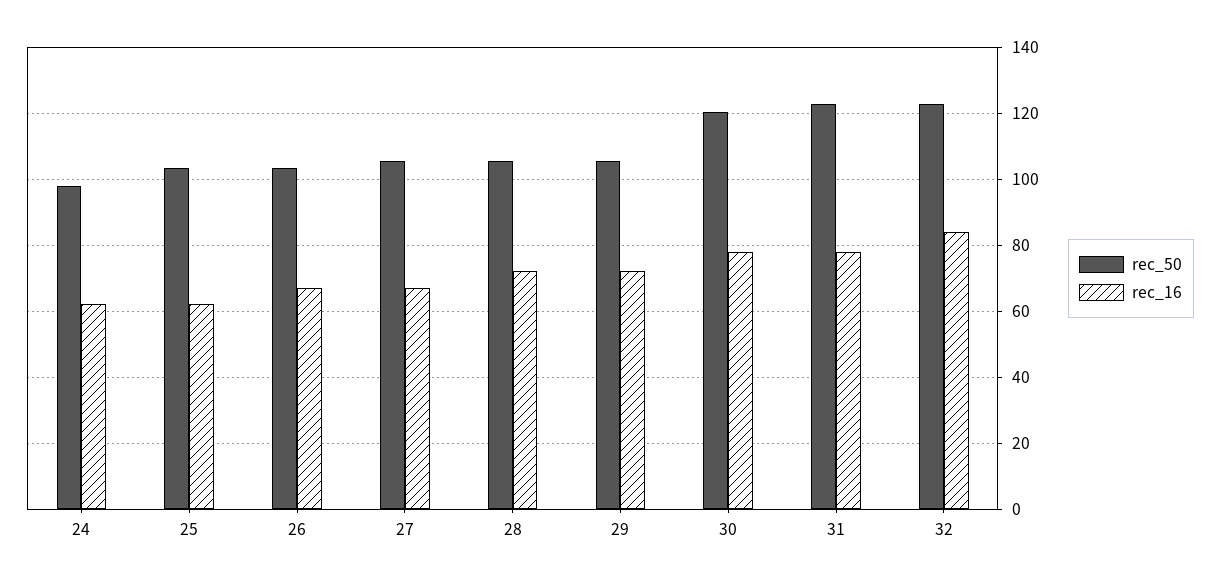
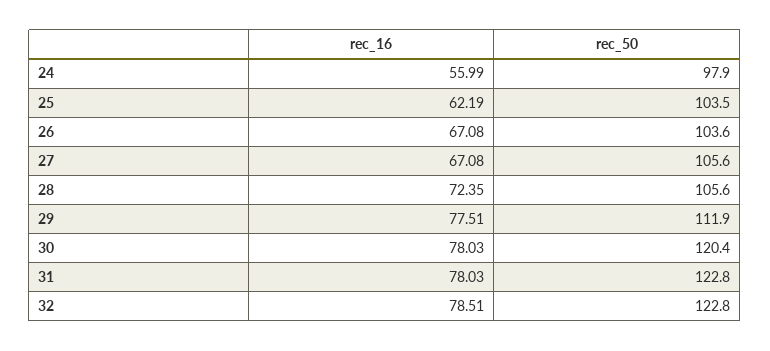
rec_16, 24: 62 -> 55.99
rec_50, 29: 106 -> 111.9
rec_16, 29: 72 -> 77.51
rec_16, 32: 84 -> 78.51

